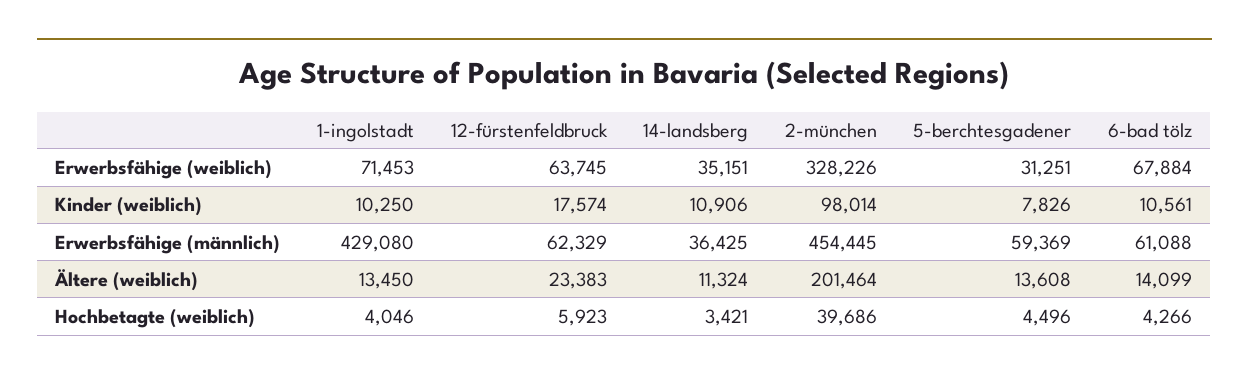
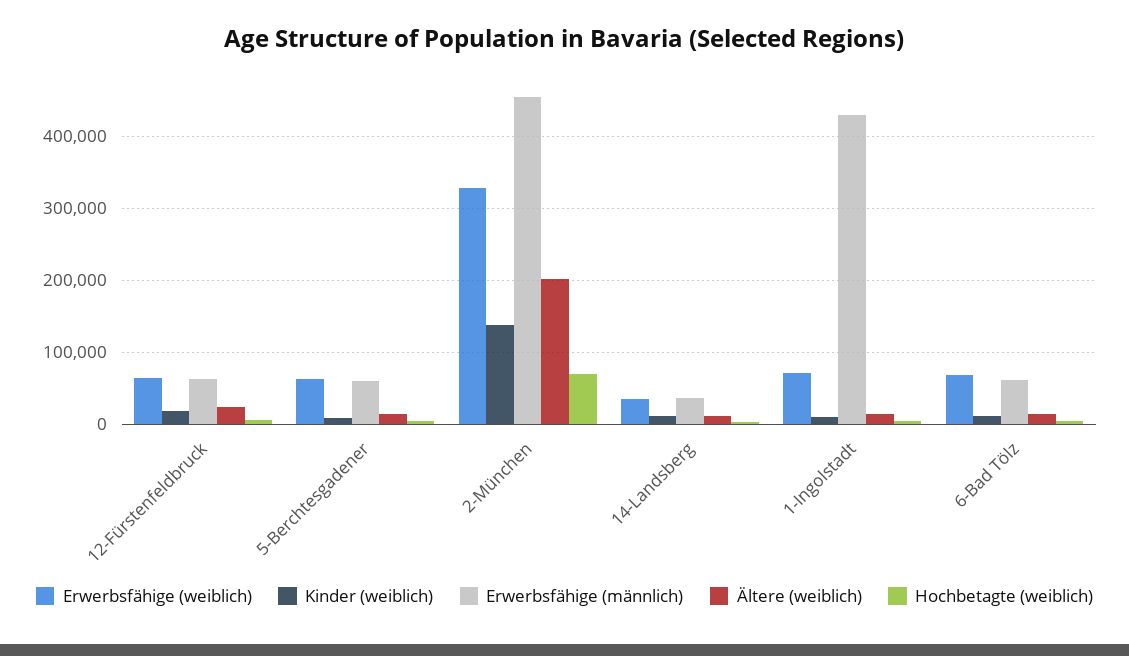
Erwerbsfähige (weiblich), 5-berchtesgadener: 31251 -> 60000
Kinder (weiblich), 2-münchen: 98014 -> 140000
Hochbetagte (weiblich), 2-münchen: 39686 -> 70000

